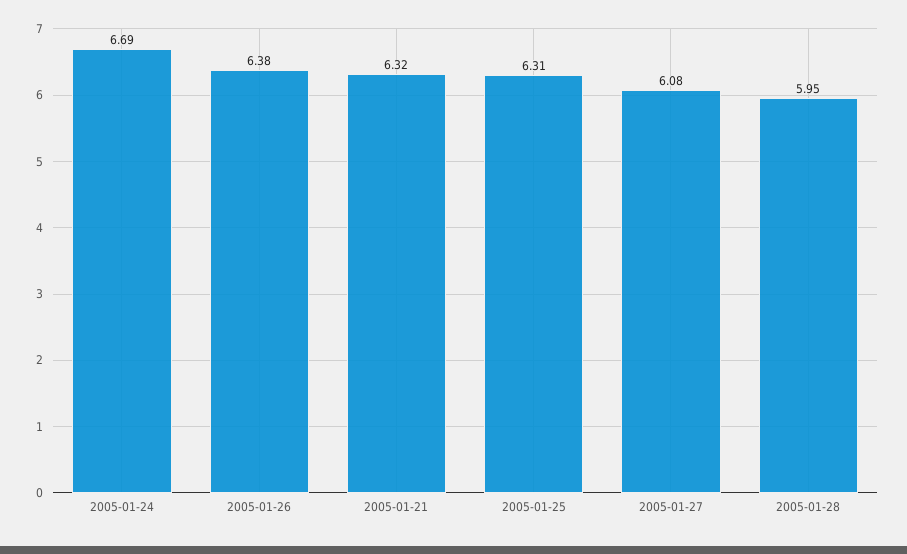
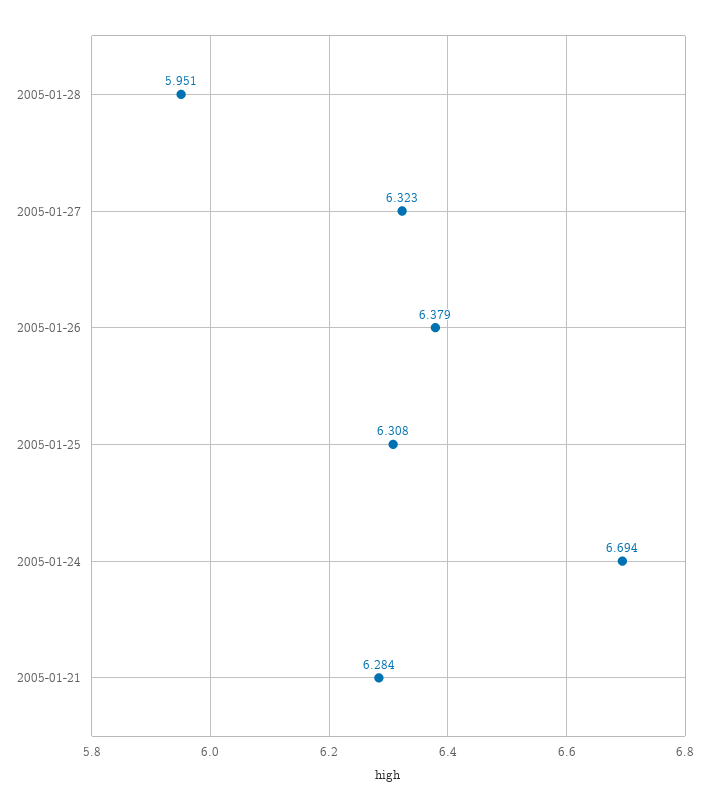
2005-01-21: 6.32 -> 6.284
2005-01-27: 6.08 -> 6.323

